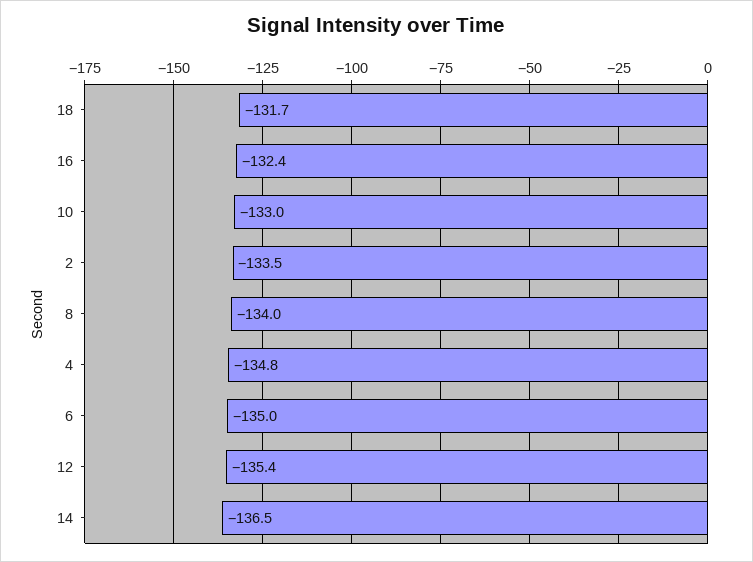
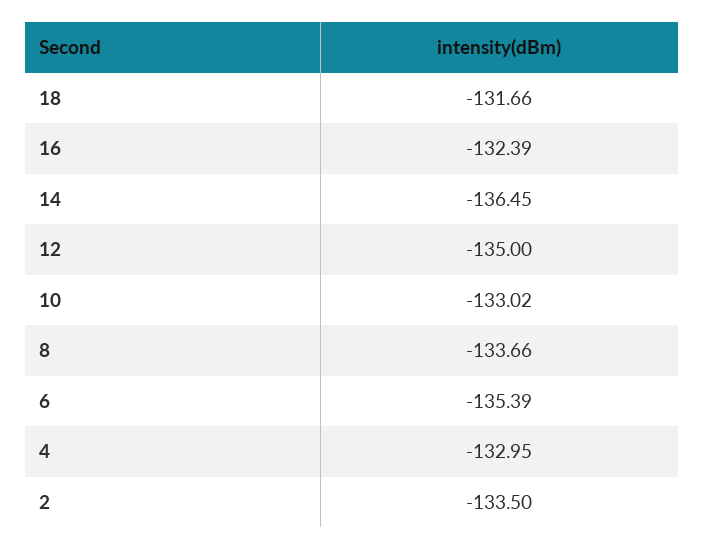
8: -134 -> -133.66
4: -134.8 -> -132.95
6: -135 -> -135.39
12: -135.4 -> -135

